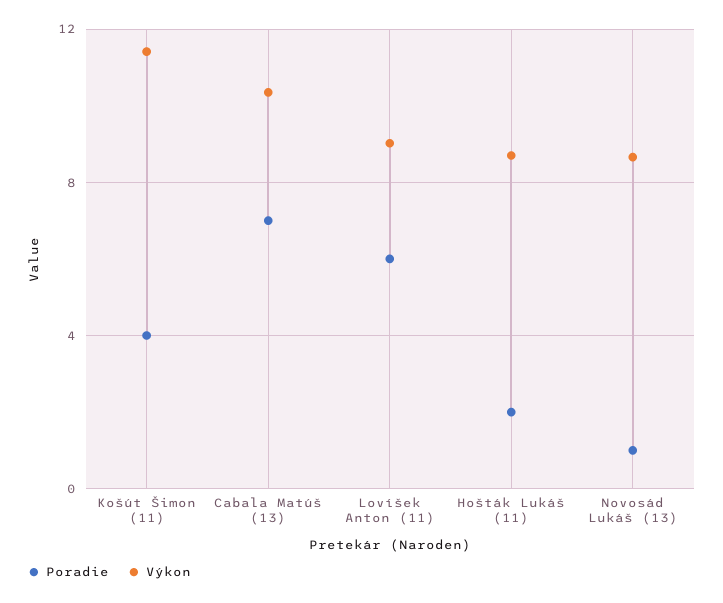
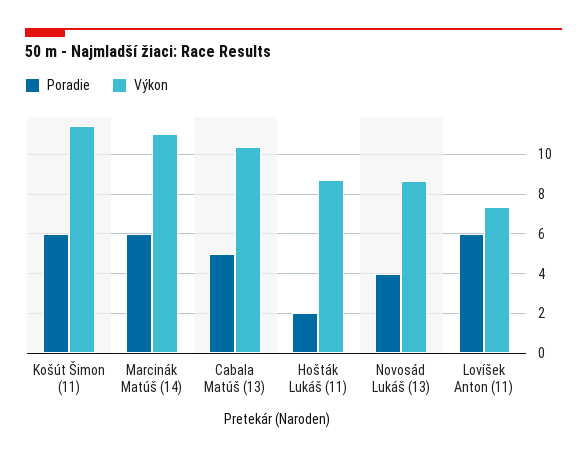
Poradie, Košút Šimon (11): 4 -> 6
Poradie, Cabala Matúš (13): 7 -> 5
Výkon, Lovíšek Anton (11): 9 -> 7.5
Poradie, Novosád Lukáš (13): 1 -> 4
Poradie, Marcinák Matúš (14): none -> 6
Výkon, Marcinák Matúš (14): none -> 11

